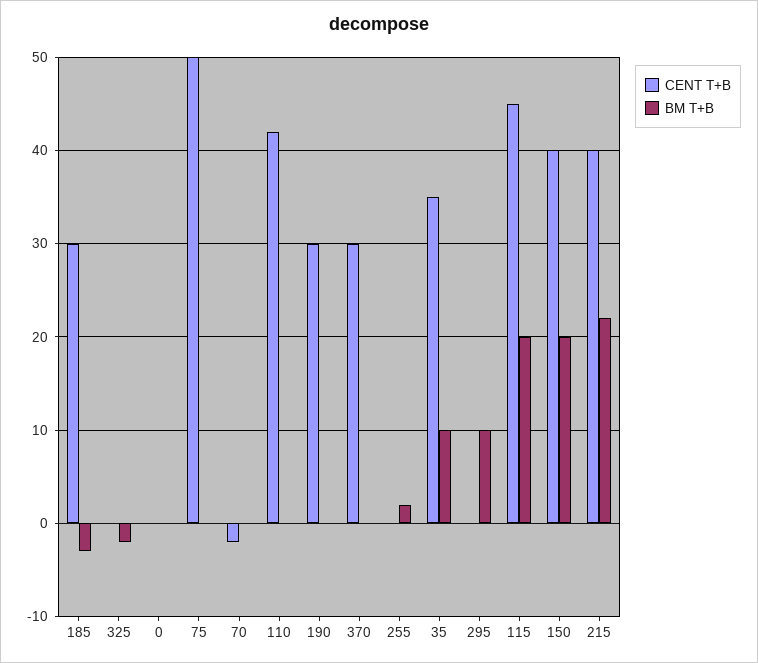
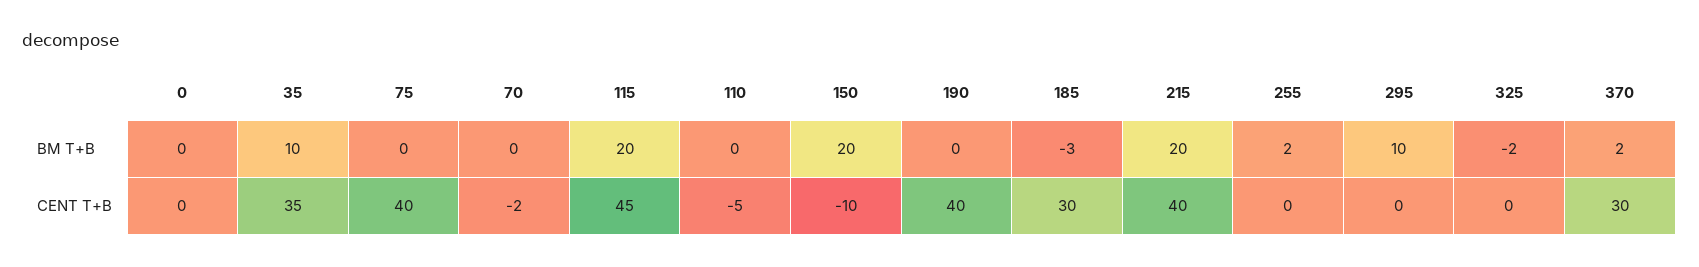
CENT T+B, 75: 50 -> 40
CENT T+B, 110: 42 -> -5
CENT T+B, 190: 30 -> 40
BM T+B, 370: 0 -> 2
CENT T+B, 150: 40 -> -10
BM T+B, 215: 22 -> 20

